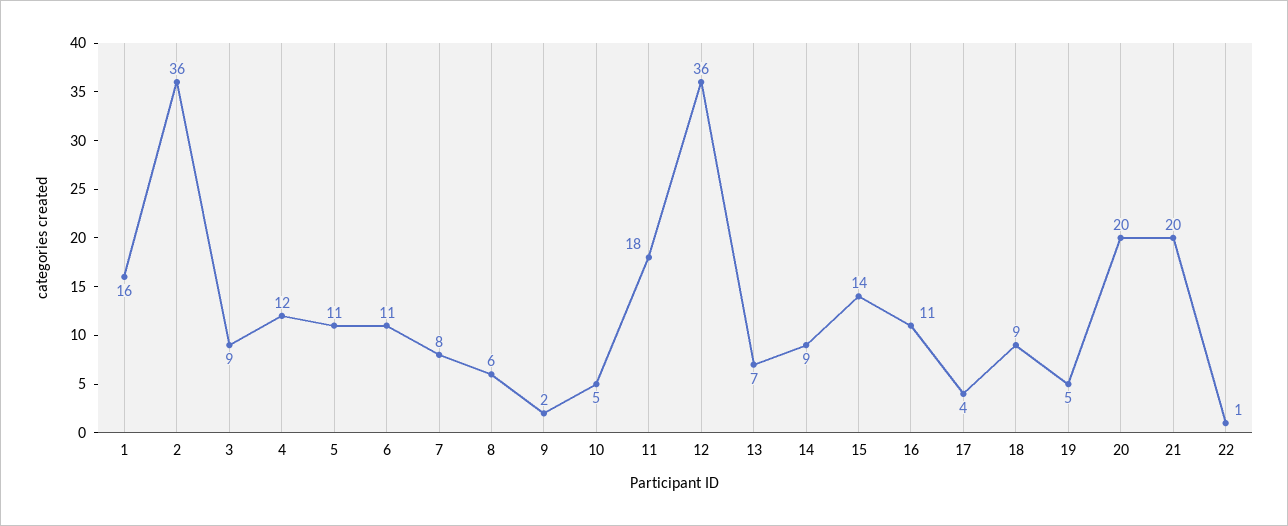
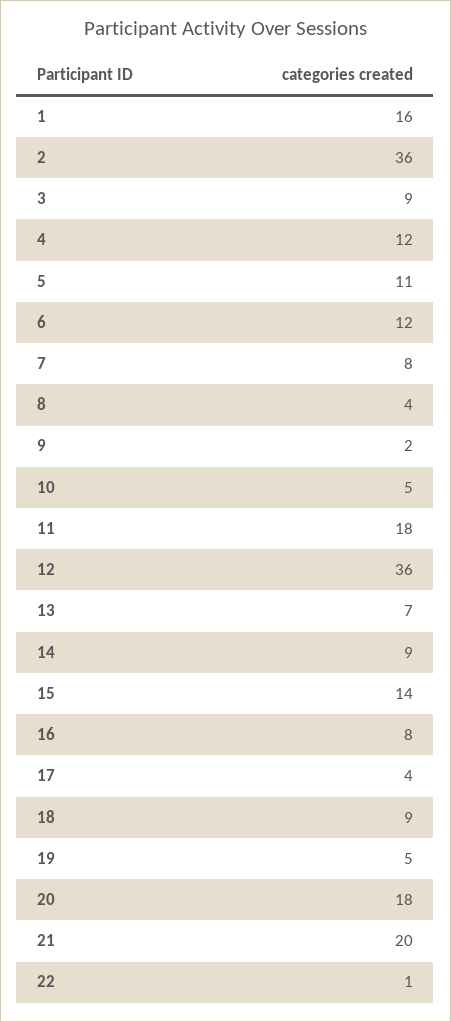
6: 11 -> 12
8: 6 -> 4
16: 11 -> 8
20: 20 -> 18

